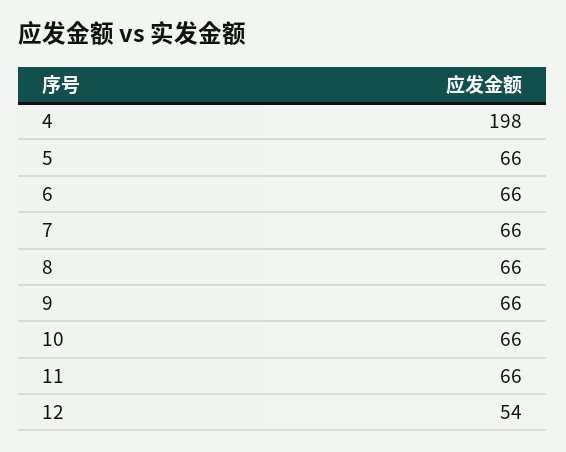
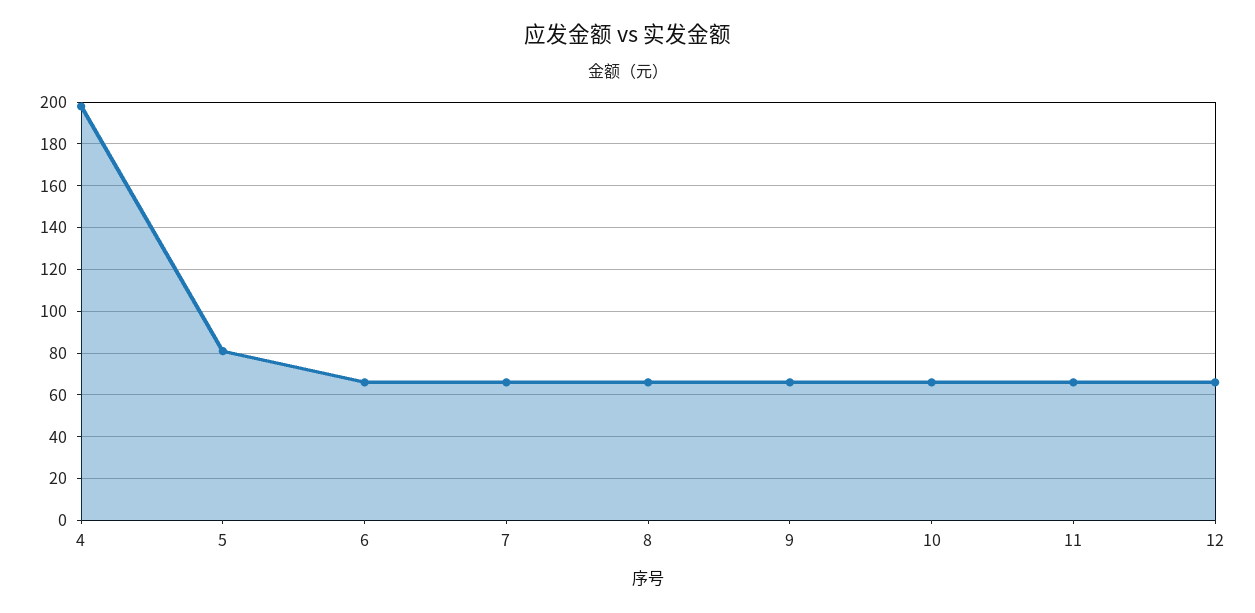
5: 66 -> 80
12: 54 -> 65

